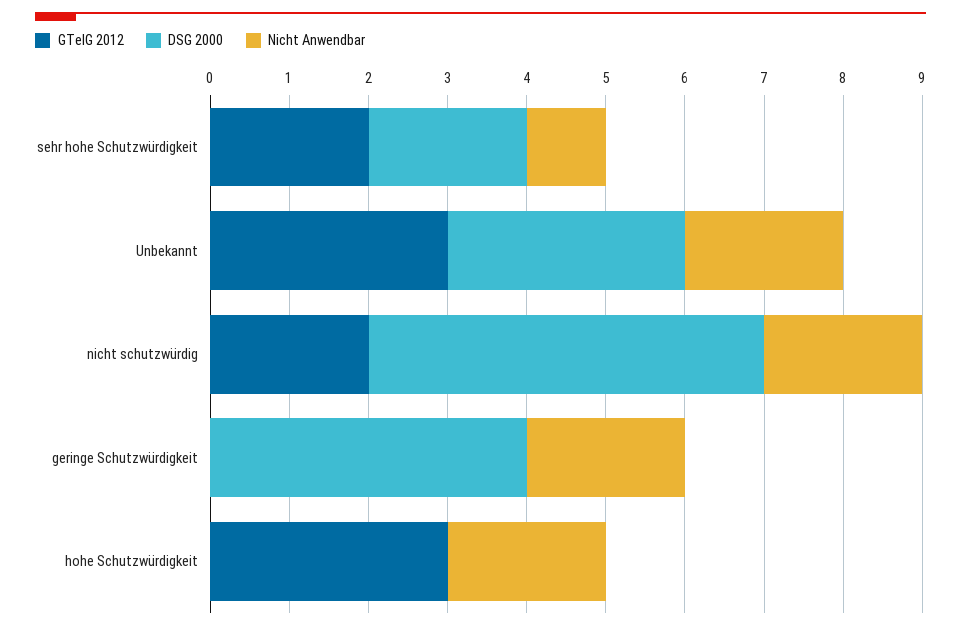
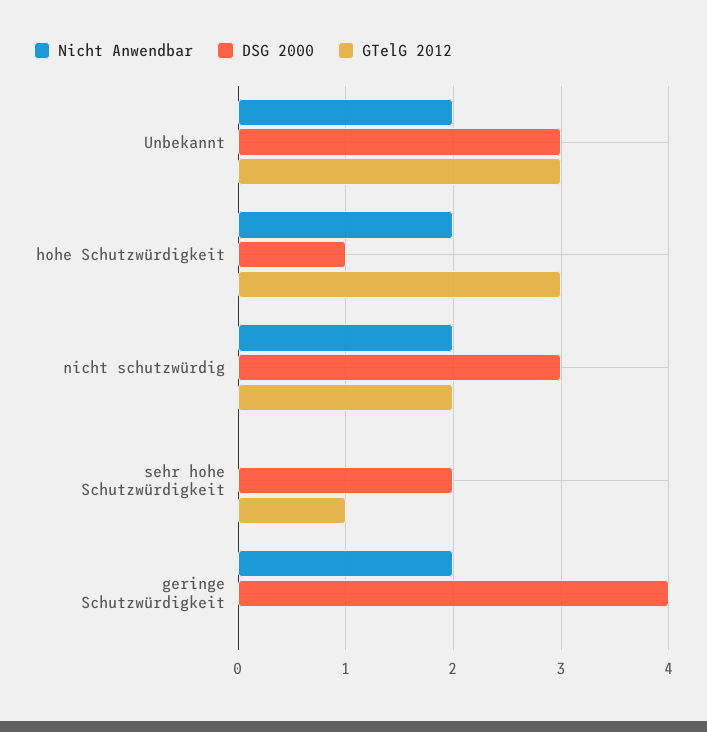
GTelG 2012, sehr hohe Schutzwürdigkeit: 2 -> 1
Nicht Anwendbar, sehr hohe Schutzwürdigkeit: 1 -> 0
DSG 2000, nicht schutzwürdig: 5 -> 3
DSG 2000, hohe Schutzwürdigkeit: 0 -> 1

